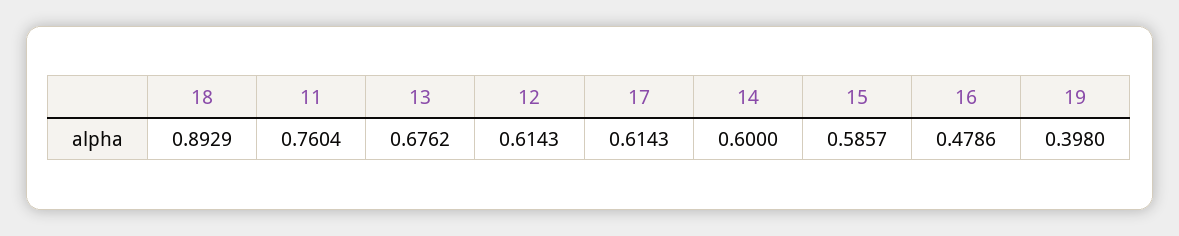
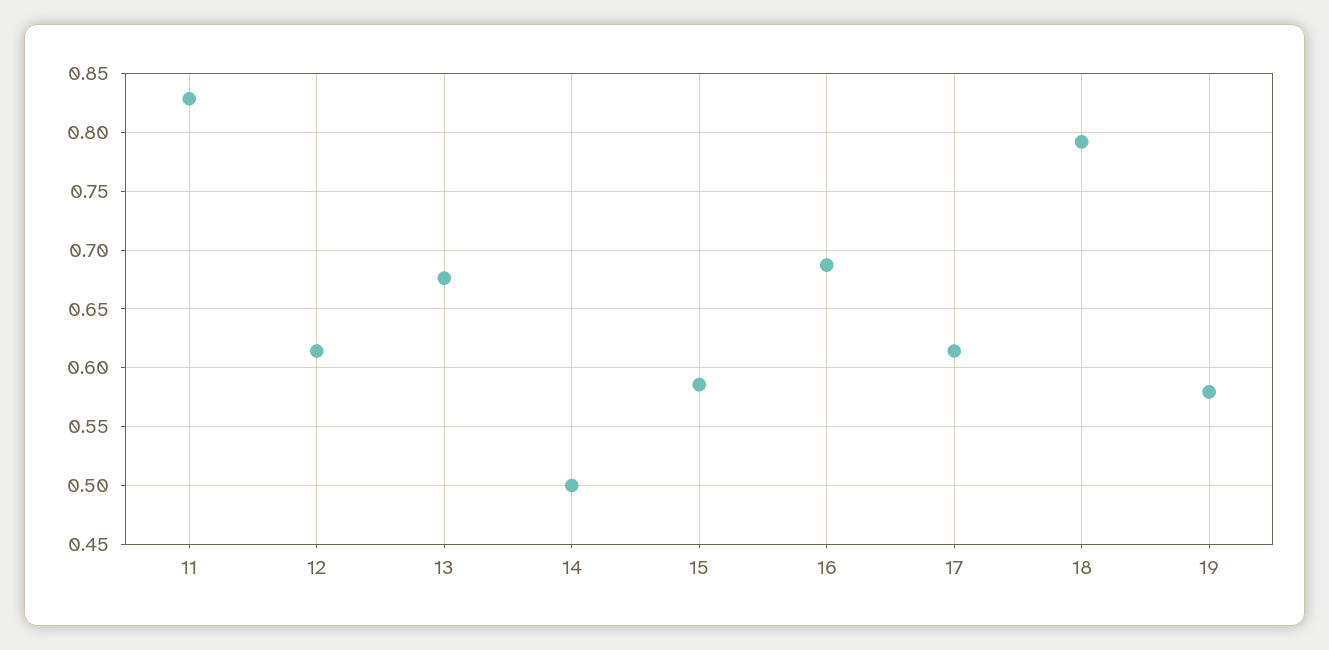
18: 0.8929 -> 0.79
11: 0.7604 -> 0.83
14: 0.6 -> 0.5
16: 0.4786 -> 0.69
19: 0.398 -> 0.58

